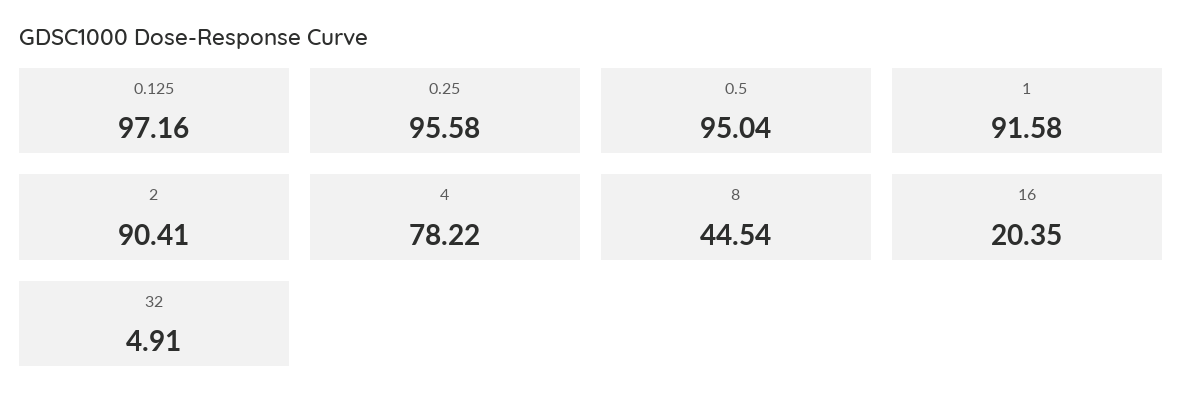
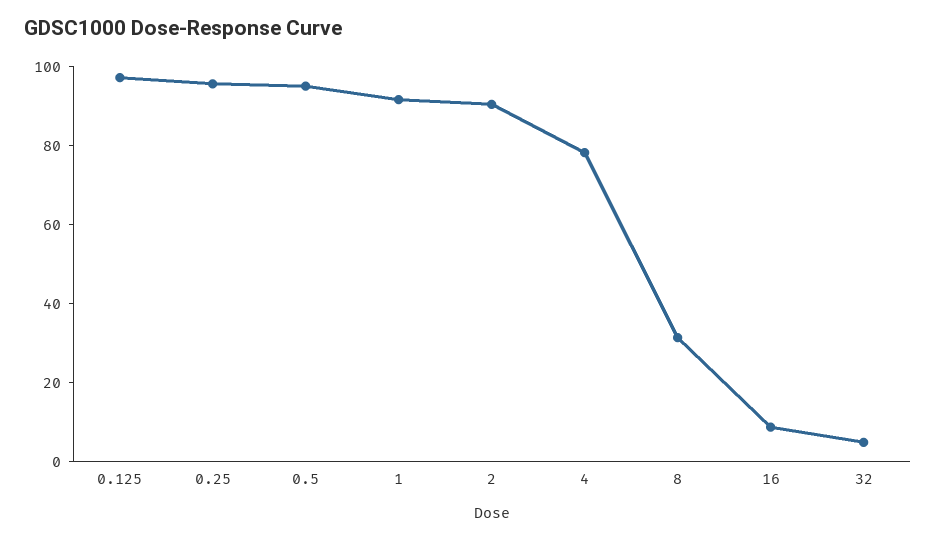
8: 44.54 -> 30
16: 20.35 -> 10

